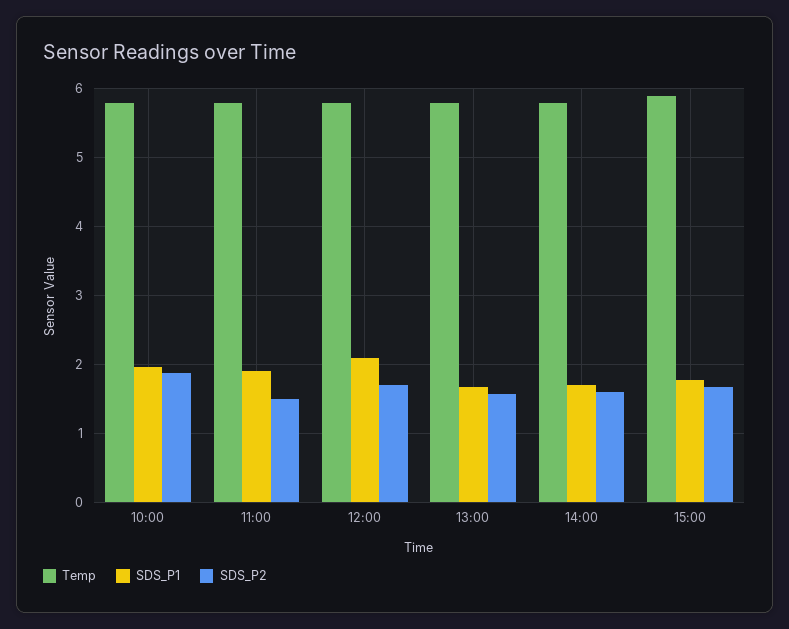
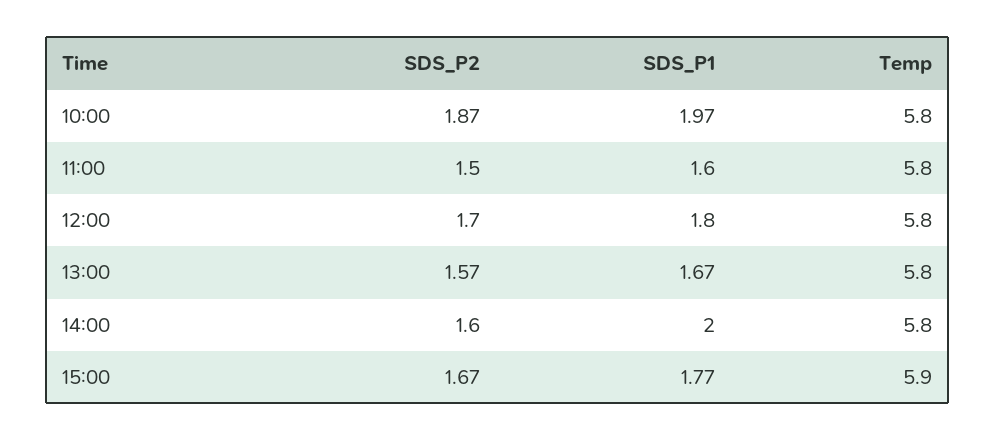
SDS_P1, 11:00: 1.9 -> 1.6
SDS_P1, 12:00: 2.1 -> 1.8
SDS_P1, 14:00: 1.7 -> 2

